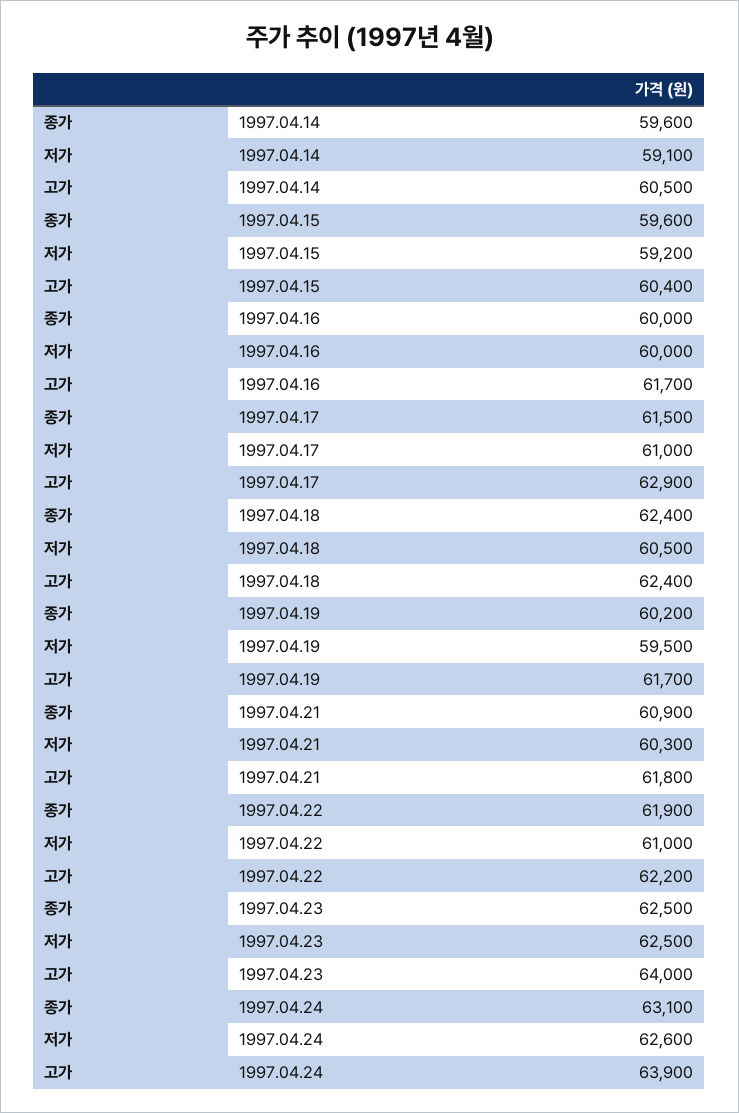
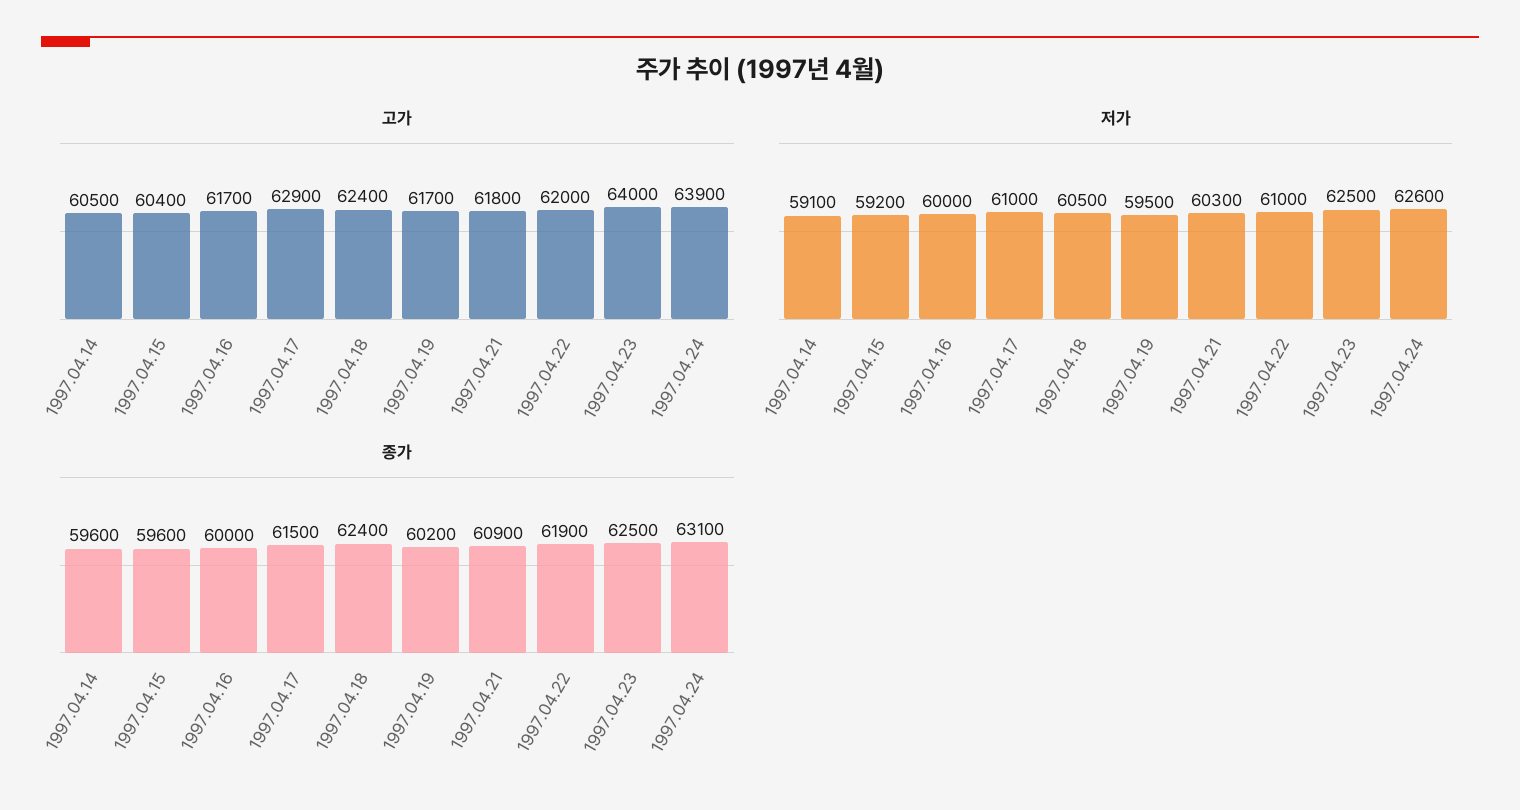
고가, 1997.04.22: 62200 -> 62000

